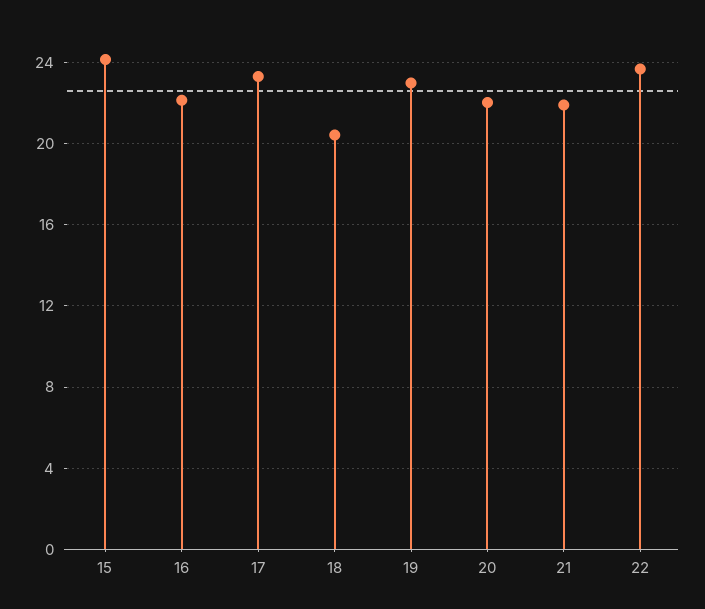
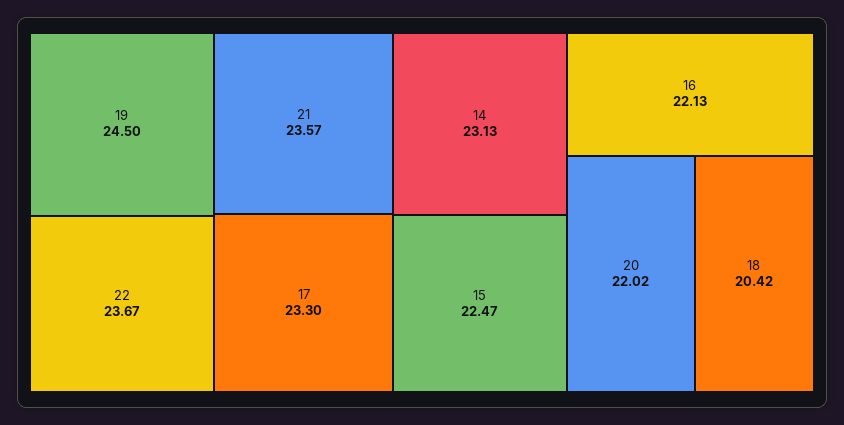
15: 24 -> 22.47
19: 23 -> 24.5
21: 22 -> 23.57
14: none -> 23.13

